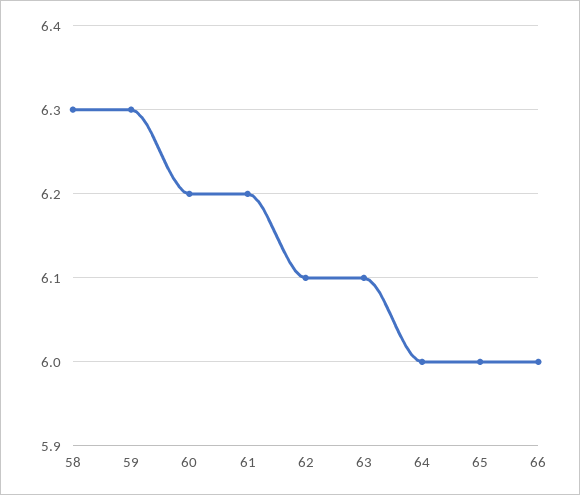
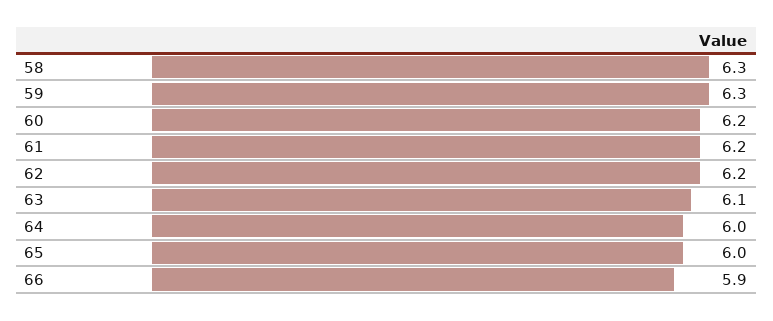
62: 6.1 -> 6.2
66: 6 -> 5.9

